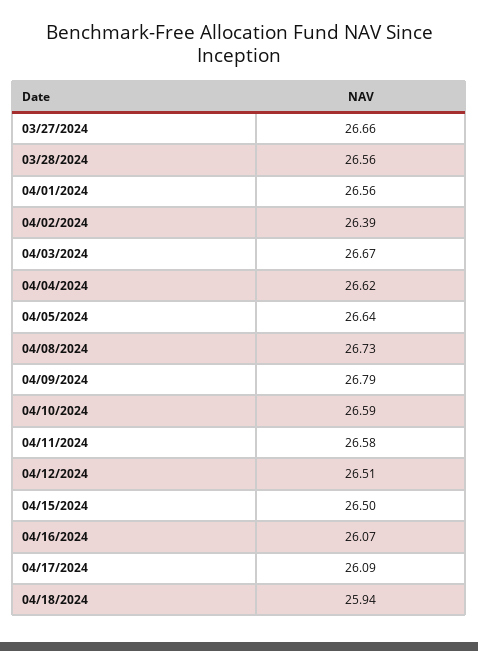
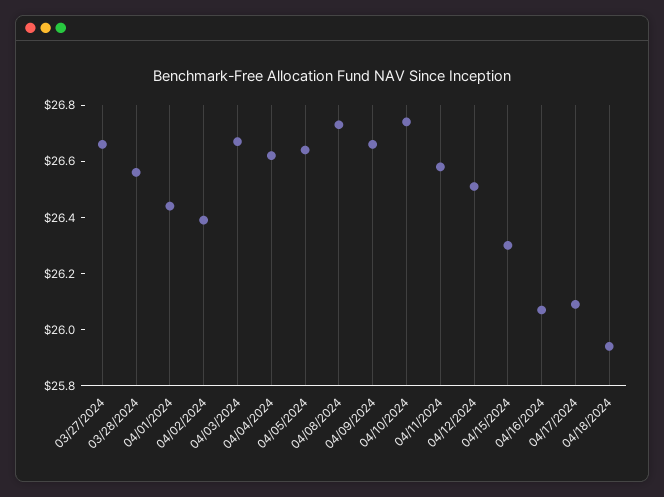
04/01/2024: 26.56 -> 26.45
04/09/2024: 26.79 -> 26.65
04/10/2024: 26.59 -> 26.75
04/15/2024: 26.5 -> 26.3

